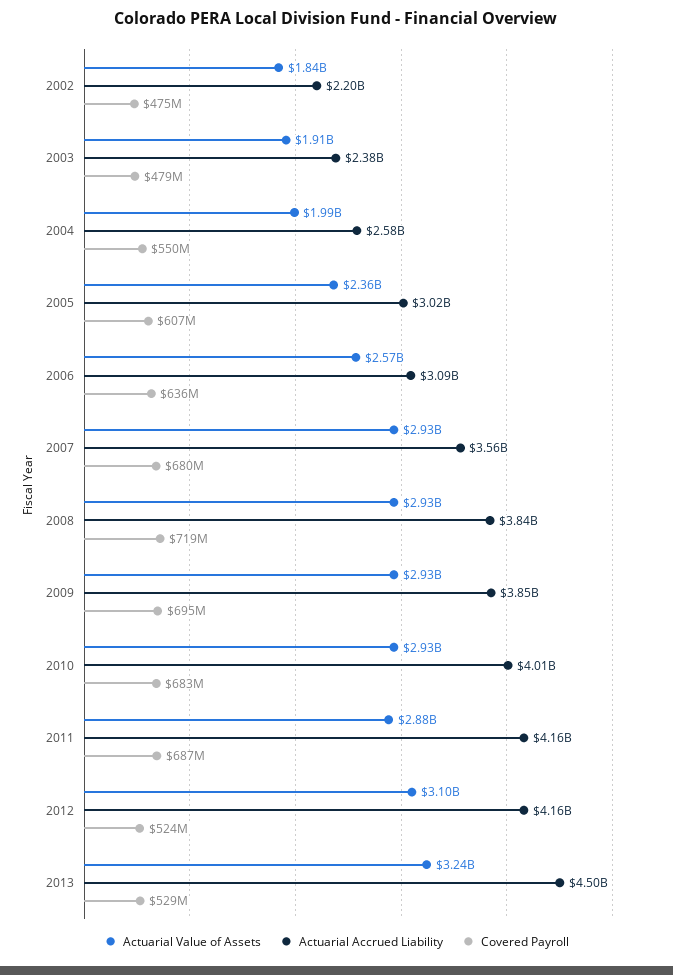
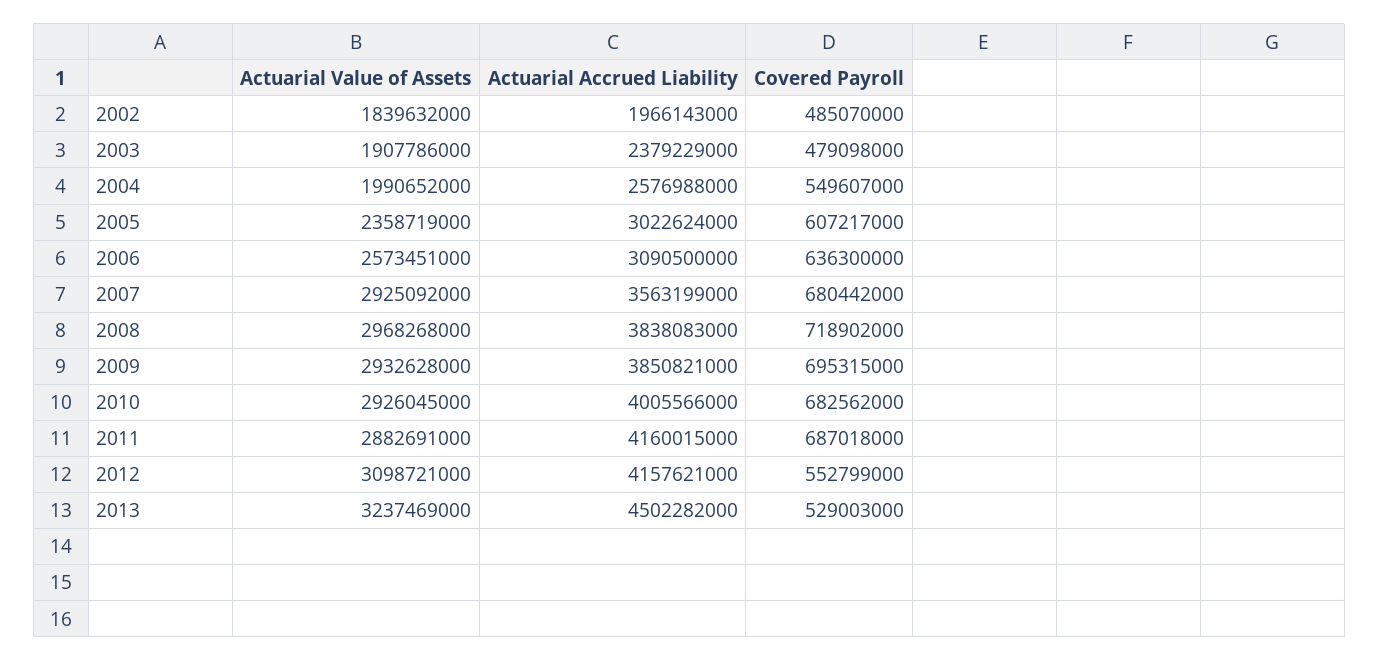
Actuarial Accrued Liability, 2002: 2200000000 -> 1966143000
Covered Payroll, 2002: 475000000 -> 485070000
Actuarial Value of Assets, 2008: 2930000000 -> 2968268000
Covered Payroll, 2012: 524000000 -> 552799000

